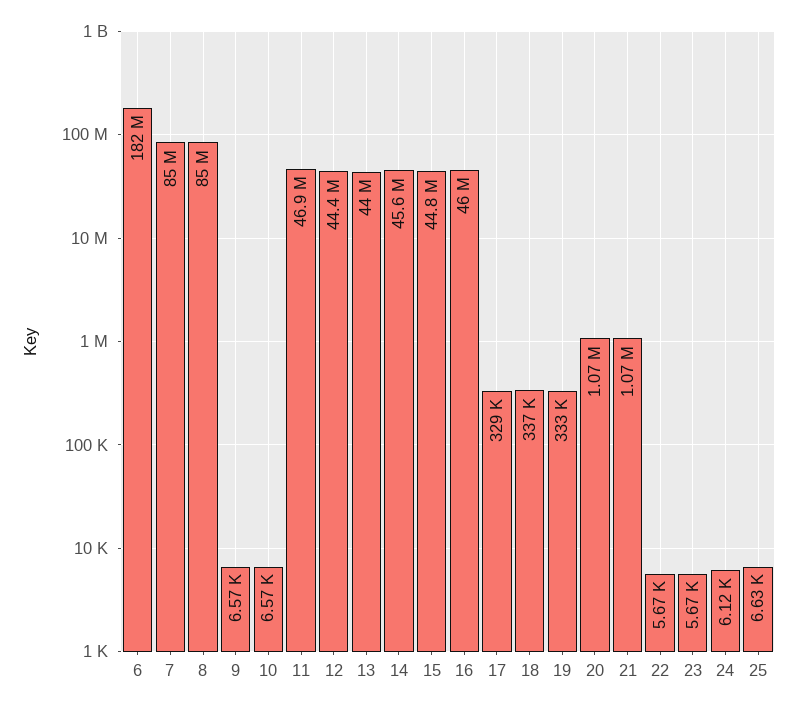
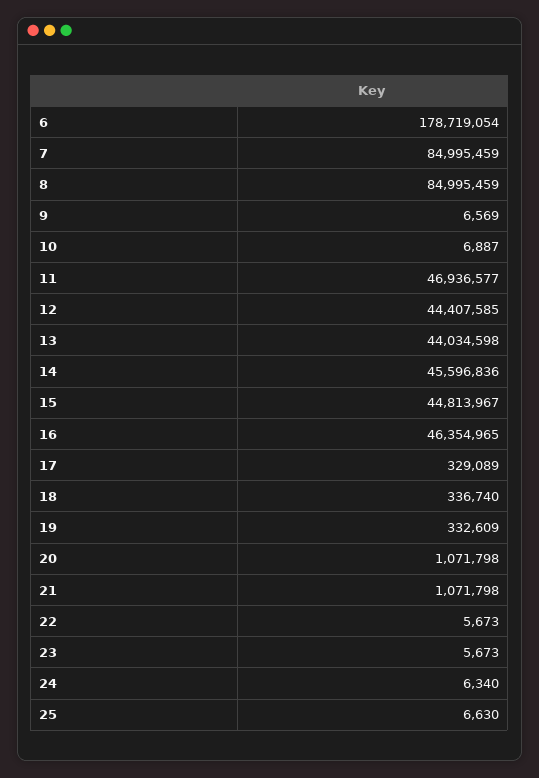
6: 182000000 -> 178719054
10: 6570 -> 6887
16: 46000000 -> 46354965
24: 6120 -> 6340

